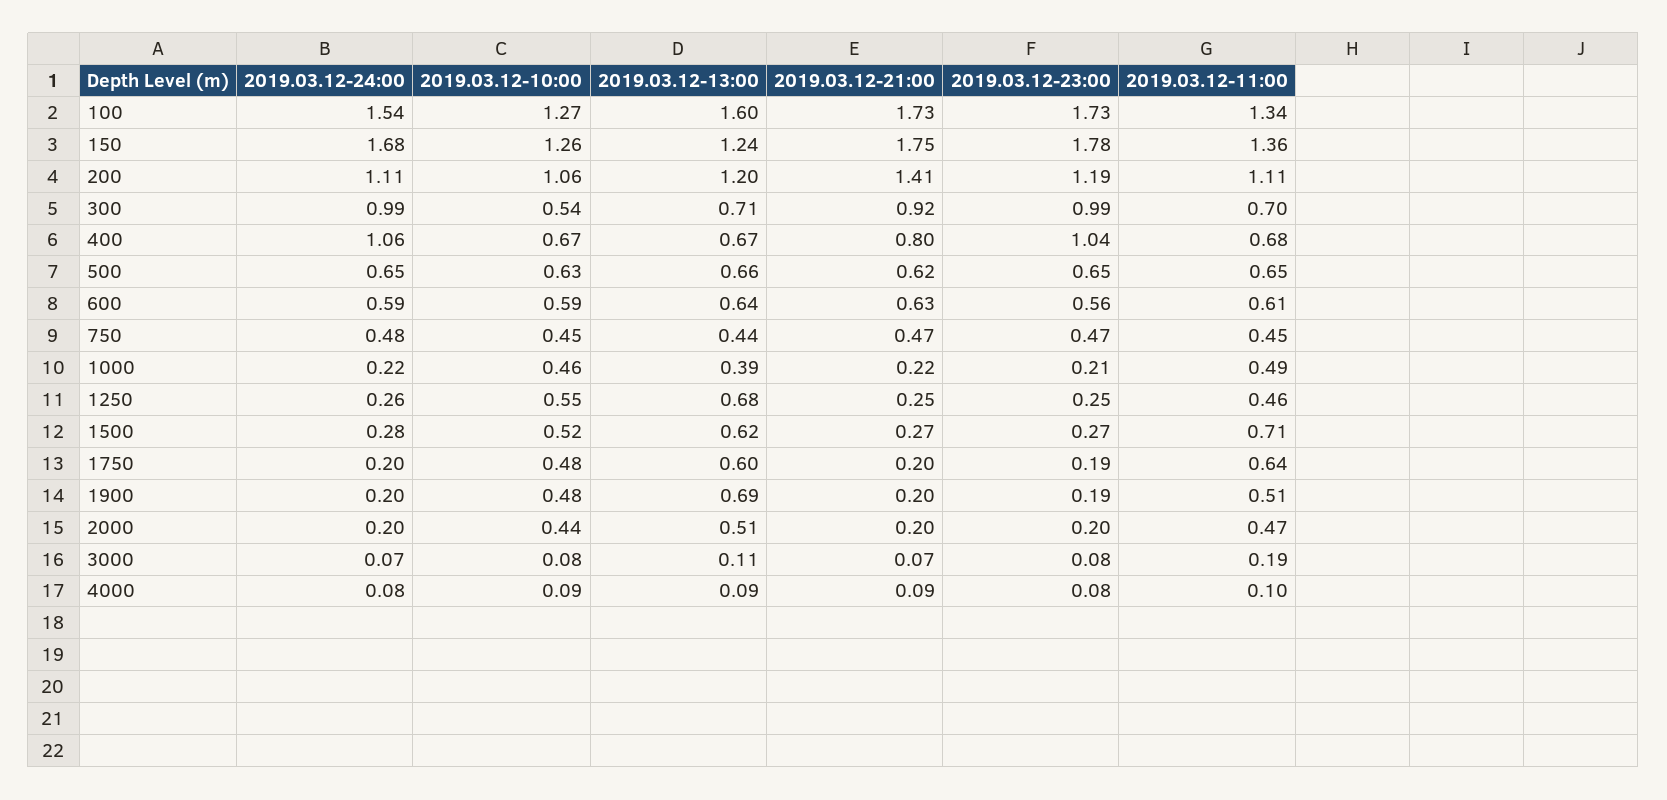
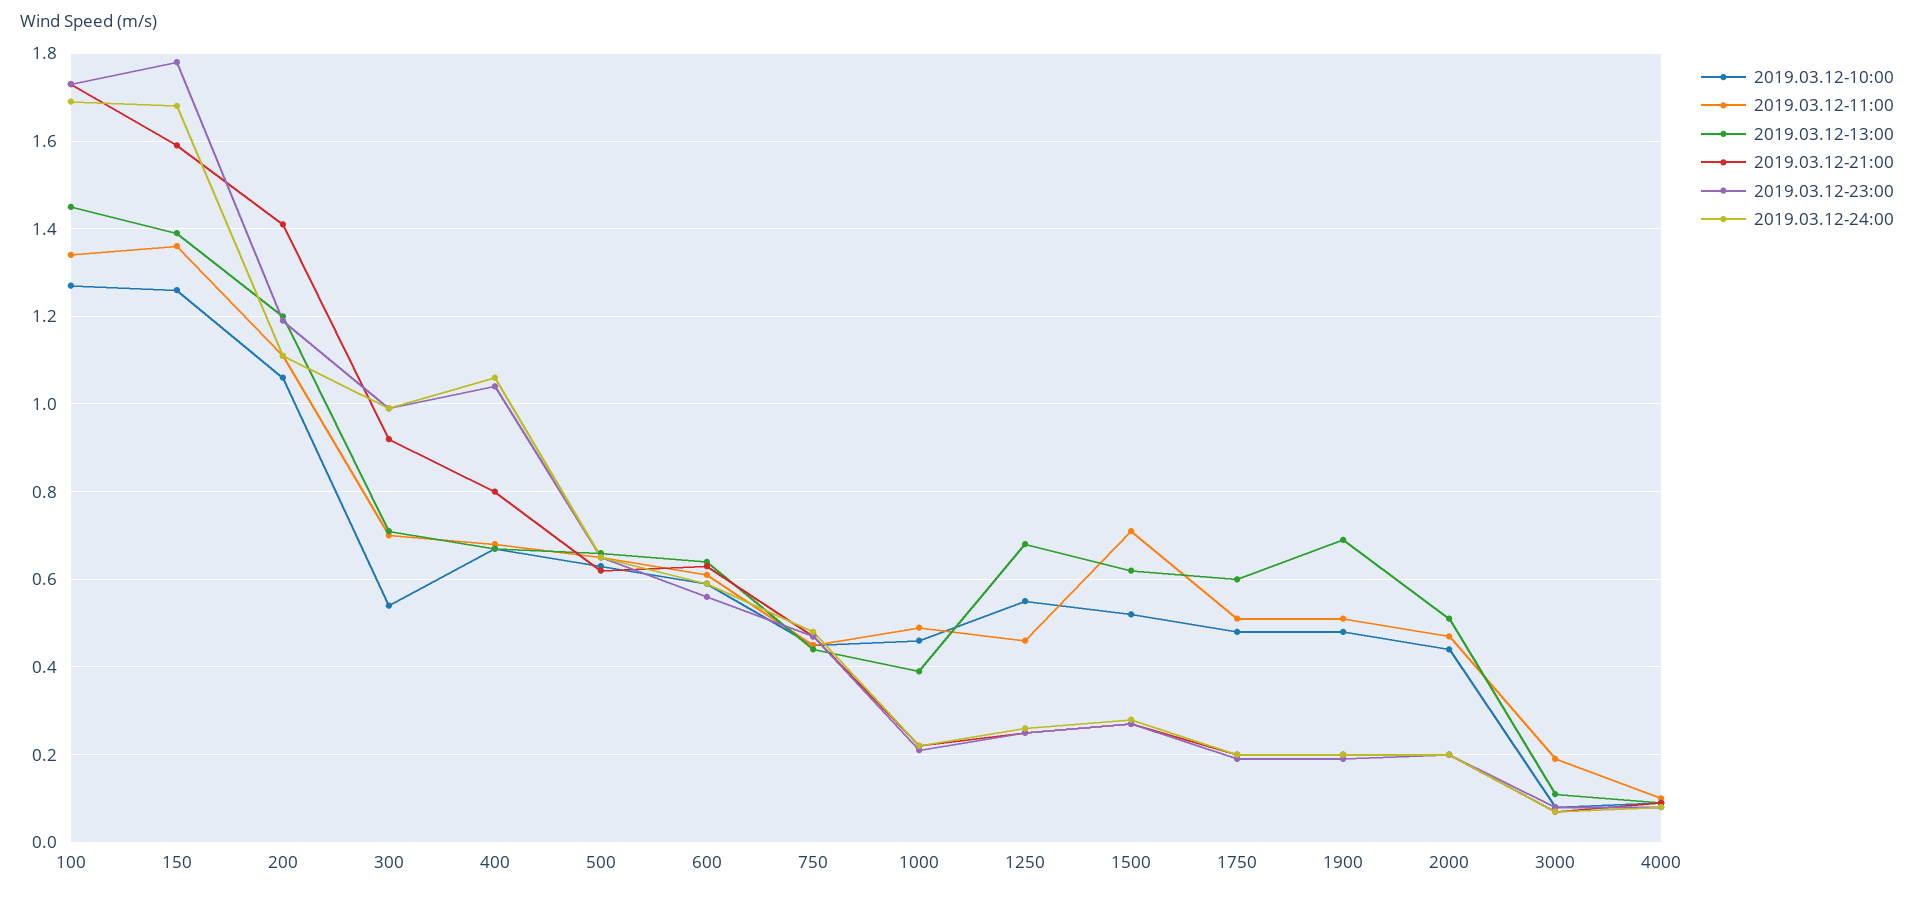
2019.03.12-24:00, 100: 1.54 -> 1.7
2019.03.12-13:00, 100: 1.6 -> 1.45
2019.03.12-13:00, 150: 1.24 -> 1.4
2019.03.12-21:00, 150: 1.75 -> 1.6
2019.03.12-11:00, 1750: 0.64 -> 0.5

